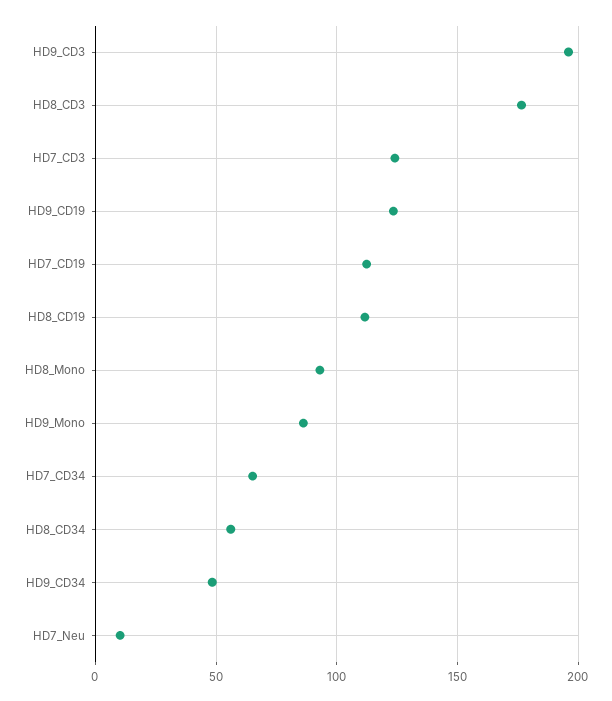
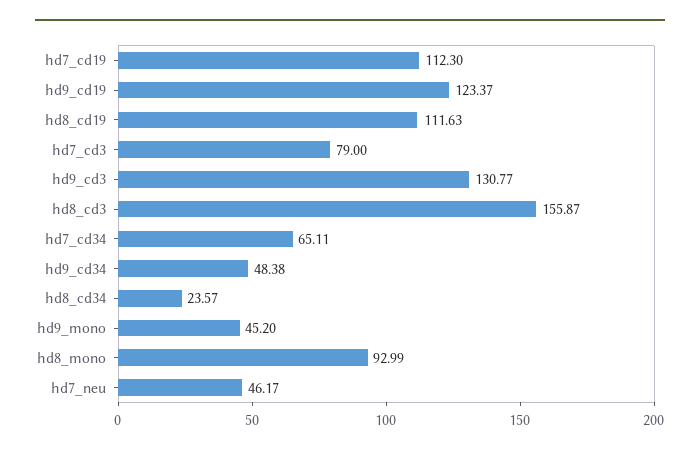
HD9_CD3: 195 -> 130.77
HD8_CD3: 175 -> 155.87
HD7_CD3: 125 -> 79
HD9_Mono: 85 -> 45.2
HD8_CD34: 55 -> 23.57
HD7_Neu: 10 -> 46.17

